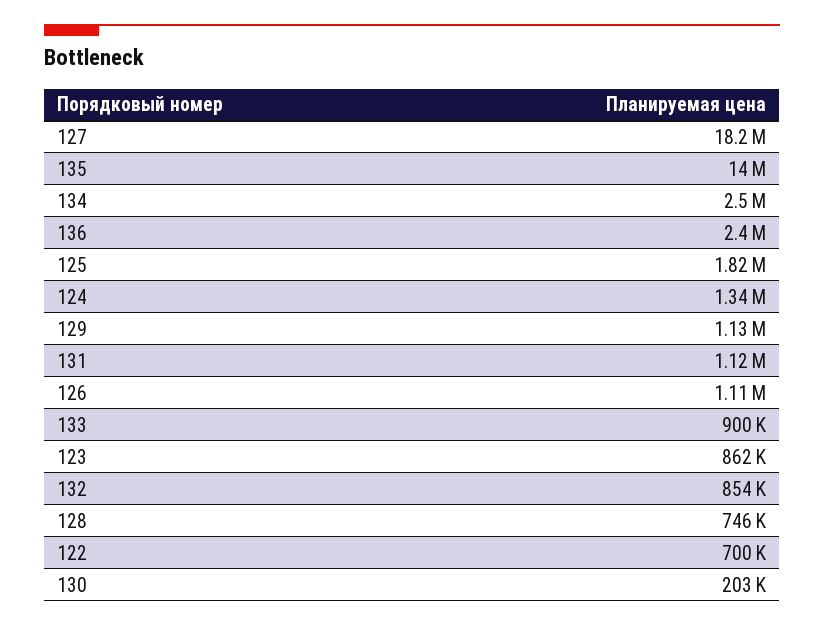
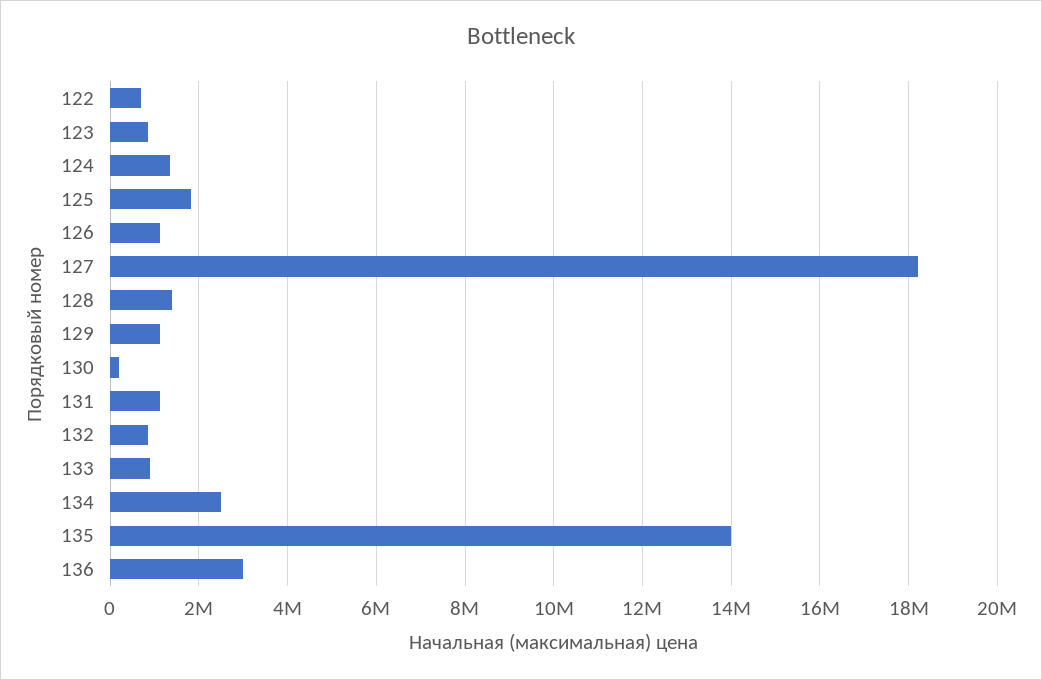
136: 2400000 -> 3000000
128: 746000 -> 1400000

